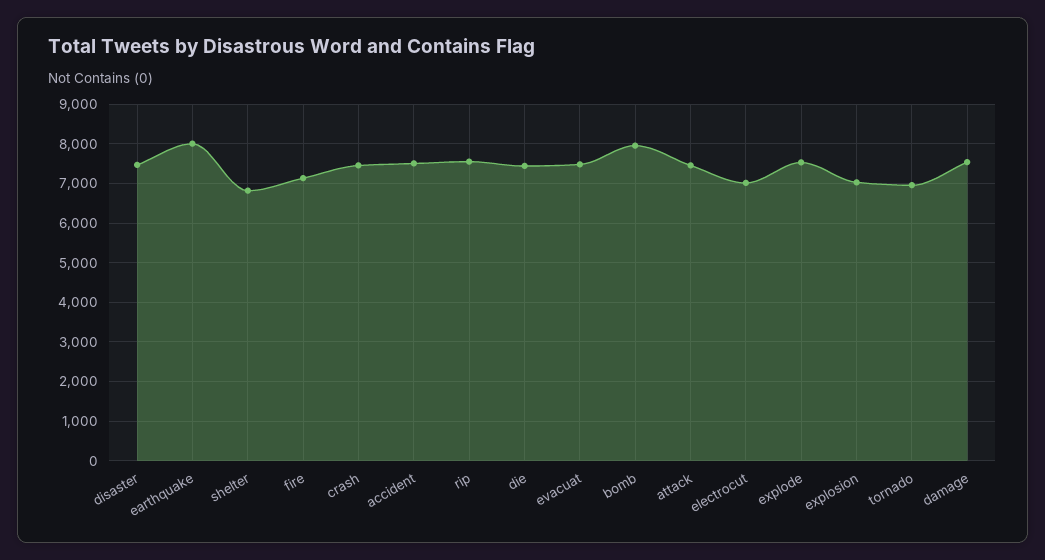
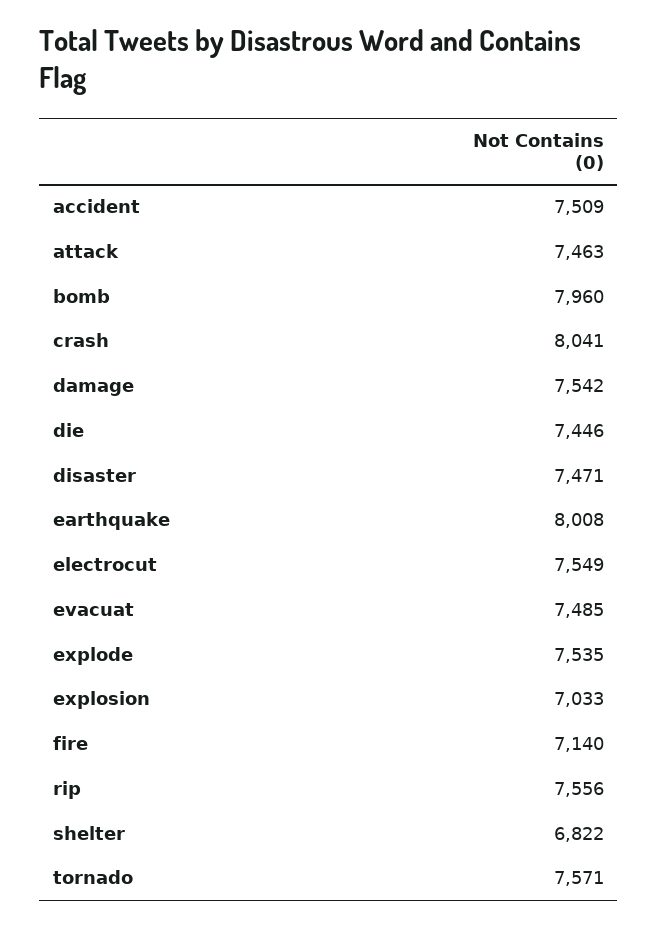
crash: 7400 -> 8041
electrocut: 7000 -> 7549
tornado: 7000 -> 7571

